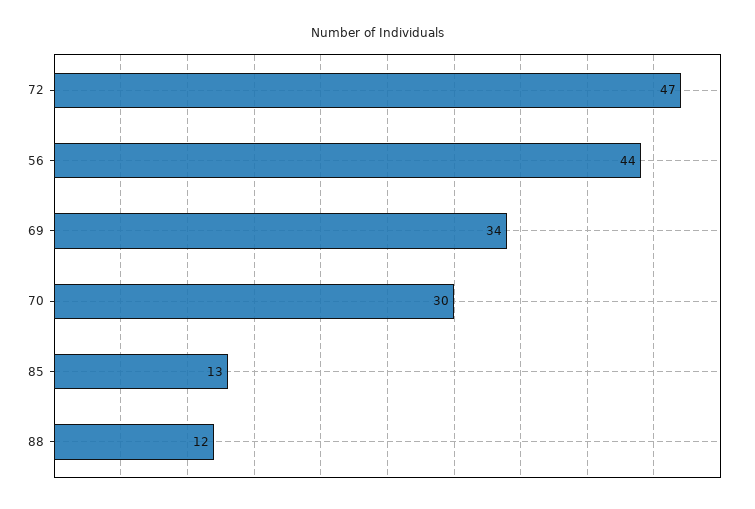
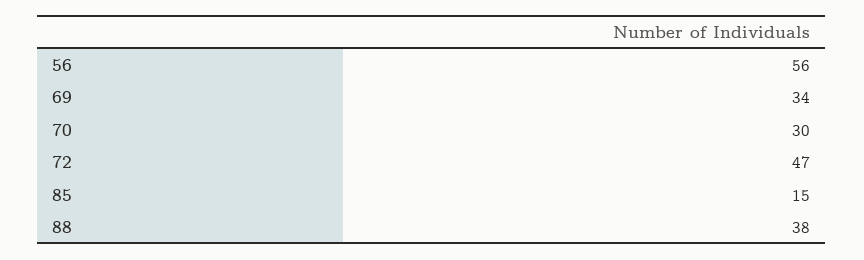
56: 44 -> 56
85: 13 -> 15
88: 12 -> 38

